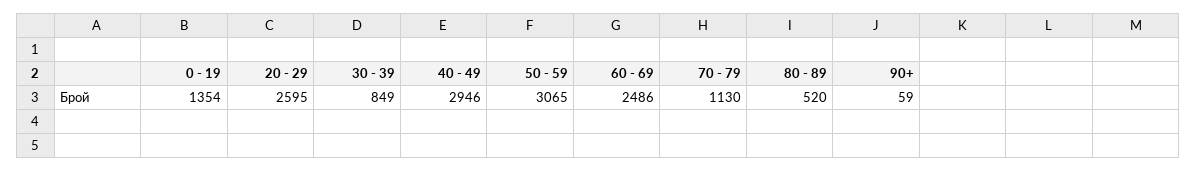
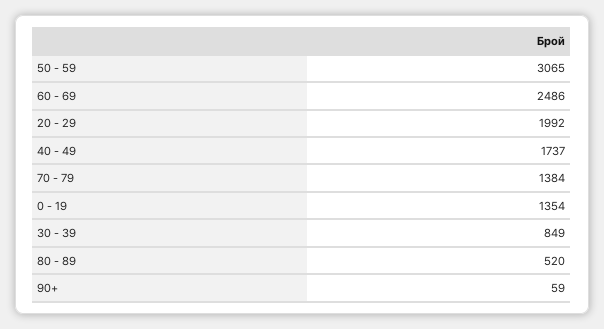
20 - 29: 2595 -> 1992
40 - 49: 2946 -> 1737
70 - 79: 1130 -> 1384

